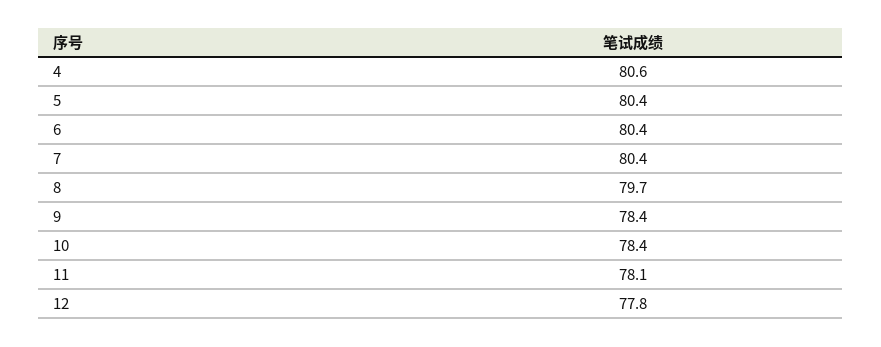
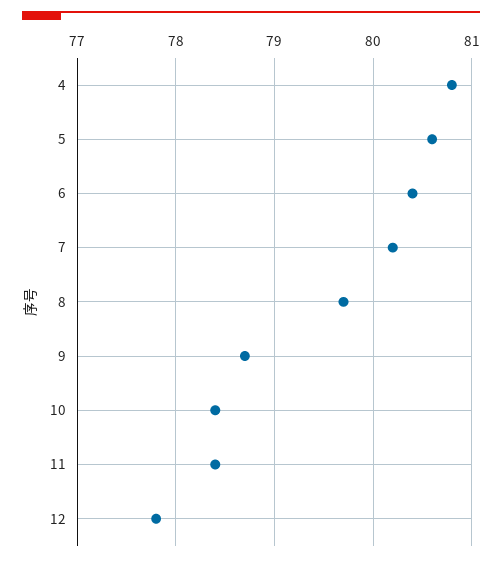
4: 80.6 -> 80.8
5: 80.4 -> 80.6
7: 80.4 -> 80.2
9: 78.4 -> 78.7
11: 78.1 -> 78.4

